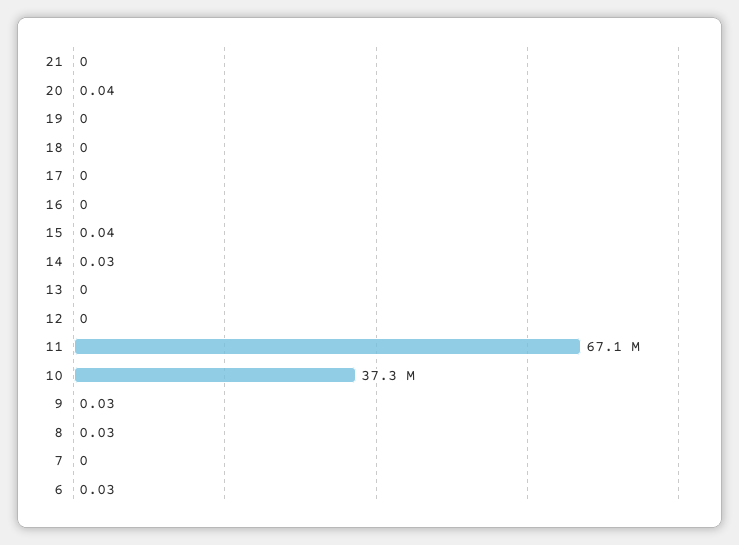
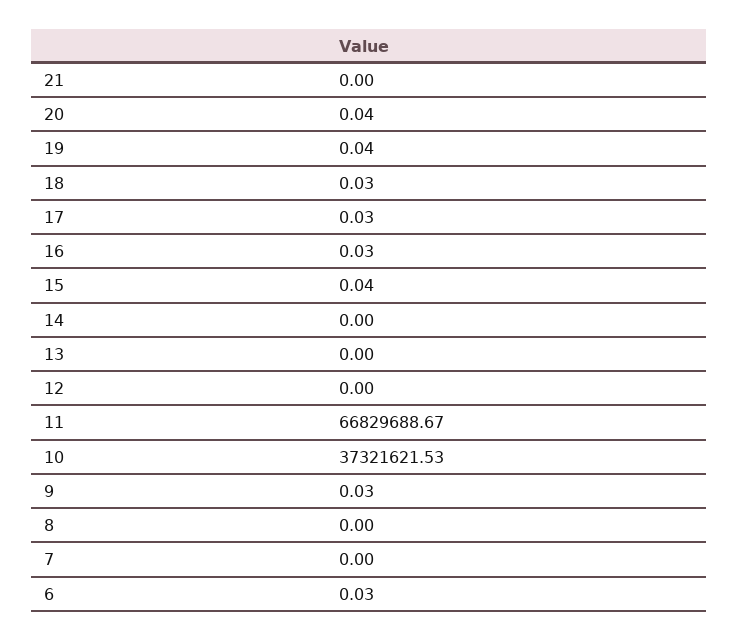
19: 0 -> 0.04
18: 0 -> 0.03
17: 0 -> 0.03
16: 0 -> 0.03
14: 0.03 -> 0
11: 67100000 -> 66829688.67
8: 0.03 -> 0

